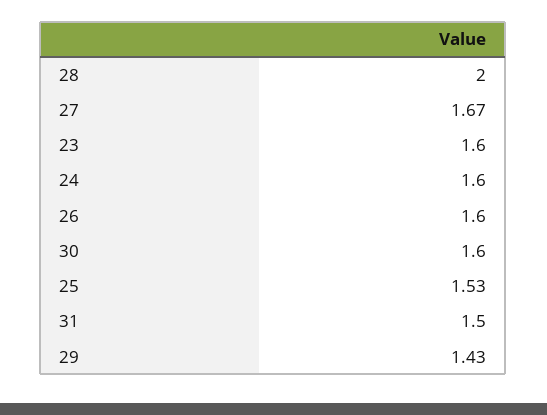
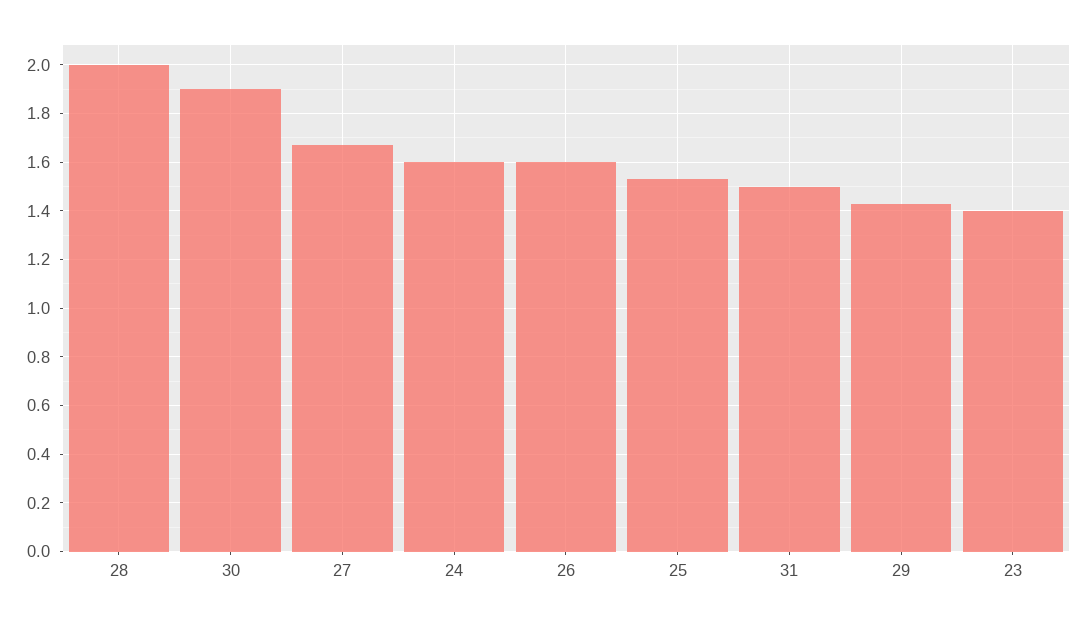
23: 1.6 -> 1.4
30: 1.6 -> 1.9

